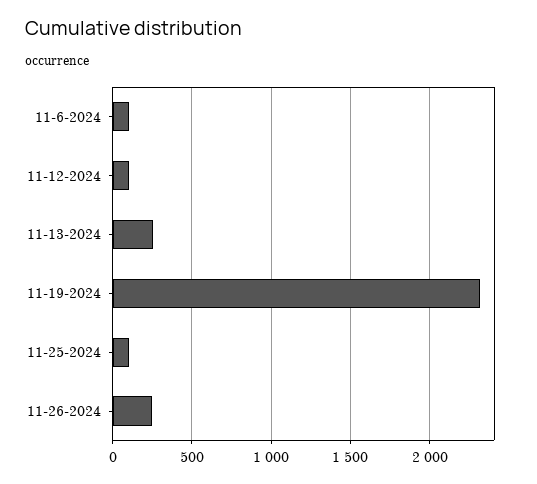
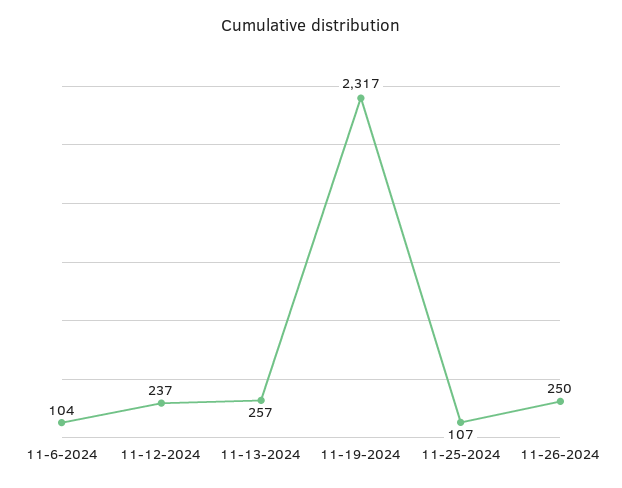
11-12-2024: 100 -> 237

